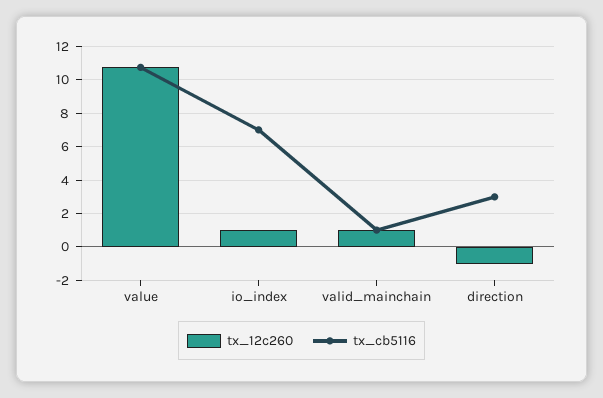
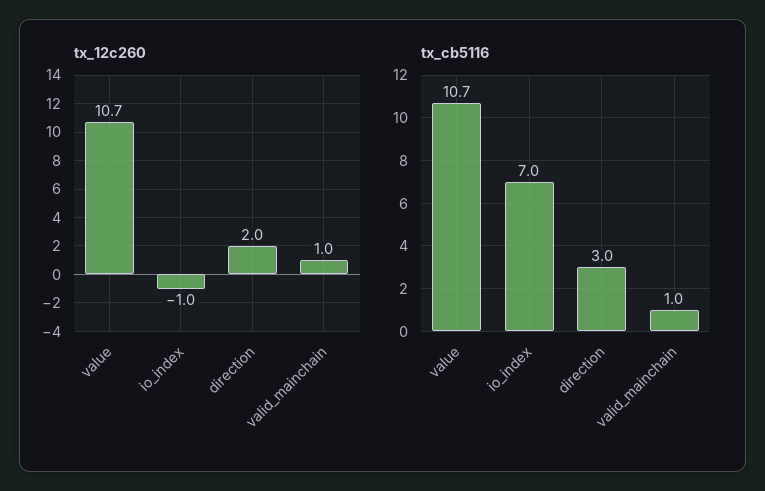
tx_12c260, io_index: 1 -> -1
tx_12c260, direction: -1 -> 2

